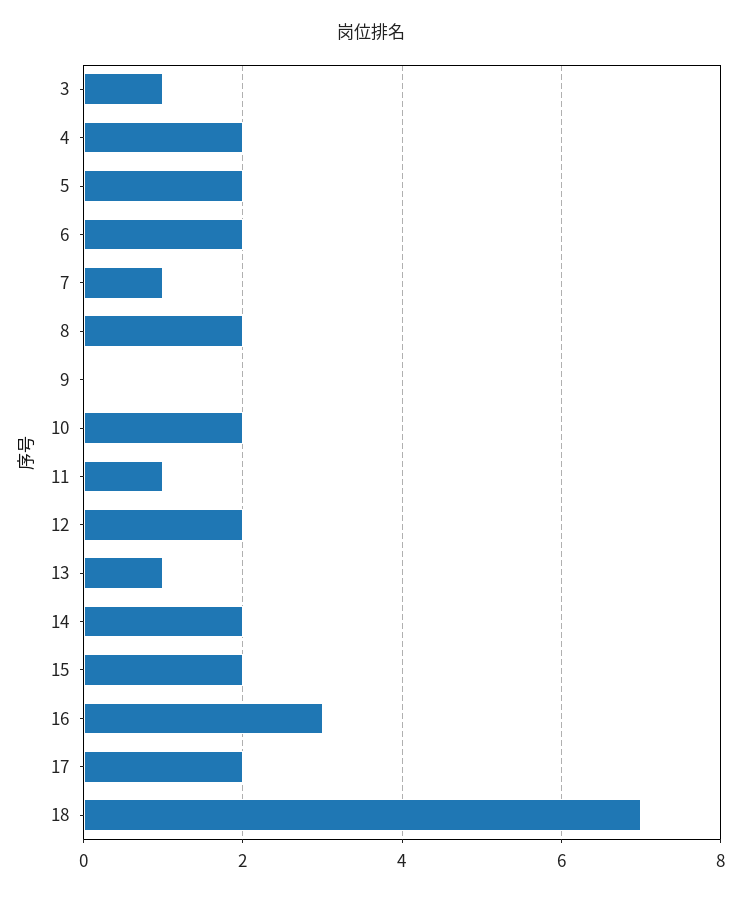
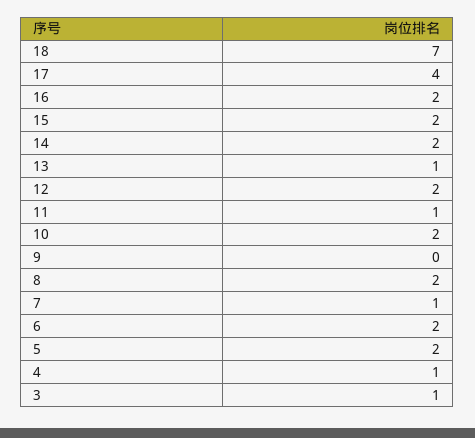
4: 2 -> 1
16: 3 -> 2
17: 2 -> 4

